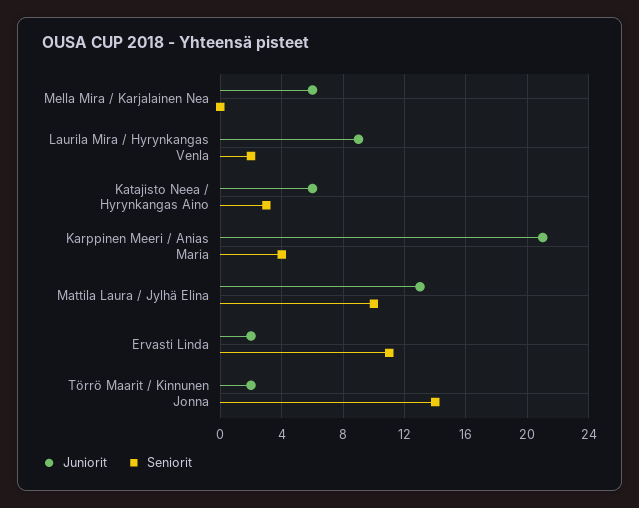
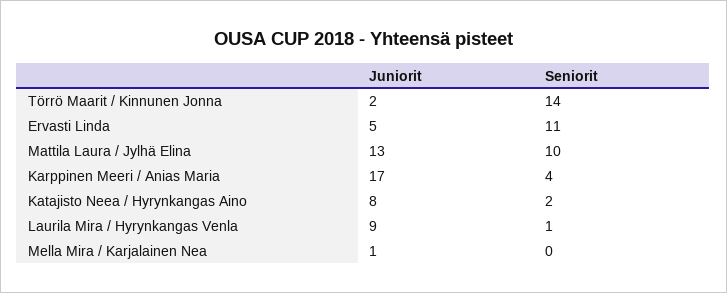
Juniorit, Mella Mira / Karjalainen Nea: 6 -> 1
Seniorit, Laurila Mira / Hyrynkangas Venla: 2 -> 1
Juniorit, Katajisto Neea / Hyrynkangas Aino: 6 -> 8
Seniorit, Katajisto Neea / Hyrynkangas Aino: 3 -> 2
Juniorit, Karppinen Meeri / Anias Maria: 21 -> 17
Juniorit, Ervasti Linda: 2 -> 5

